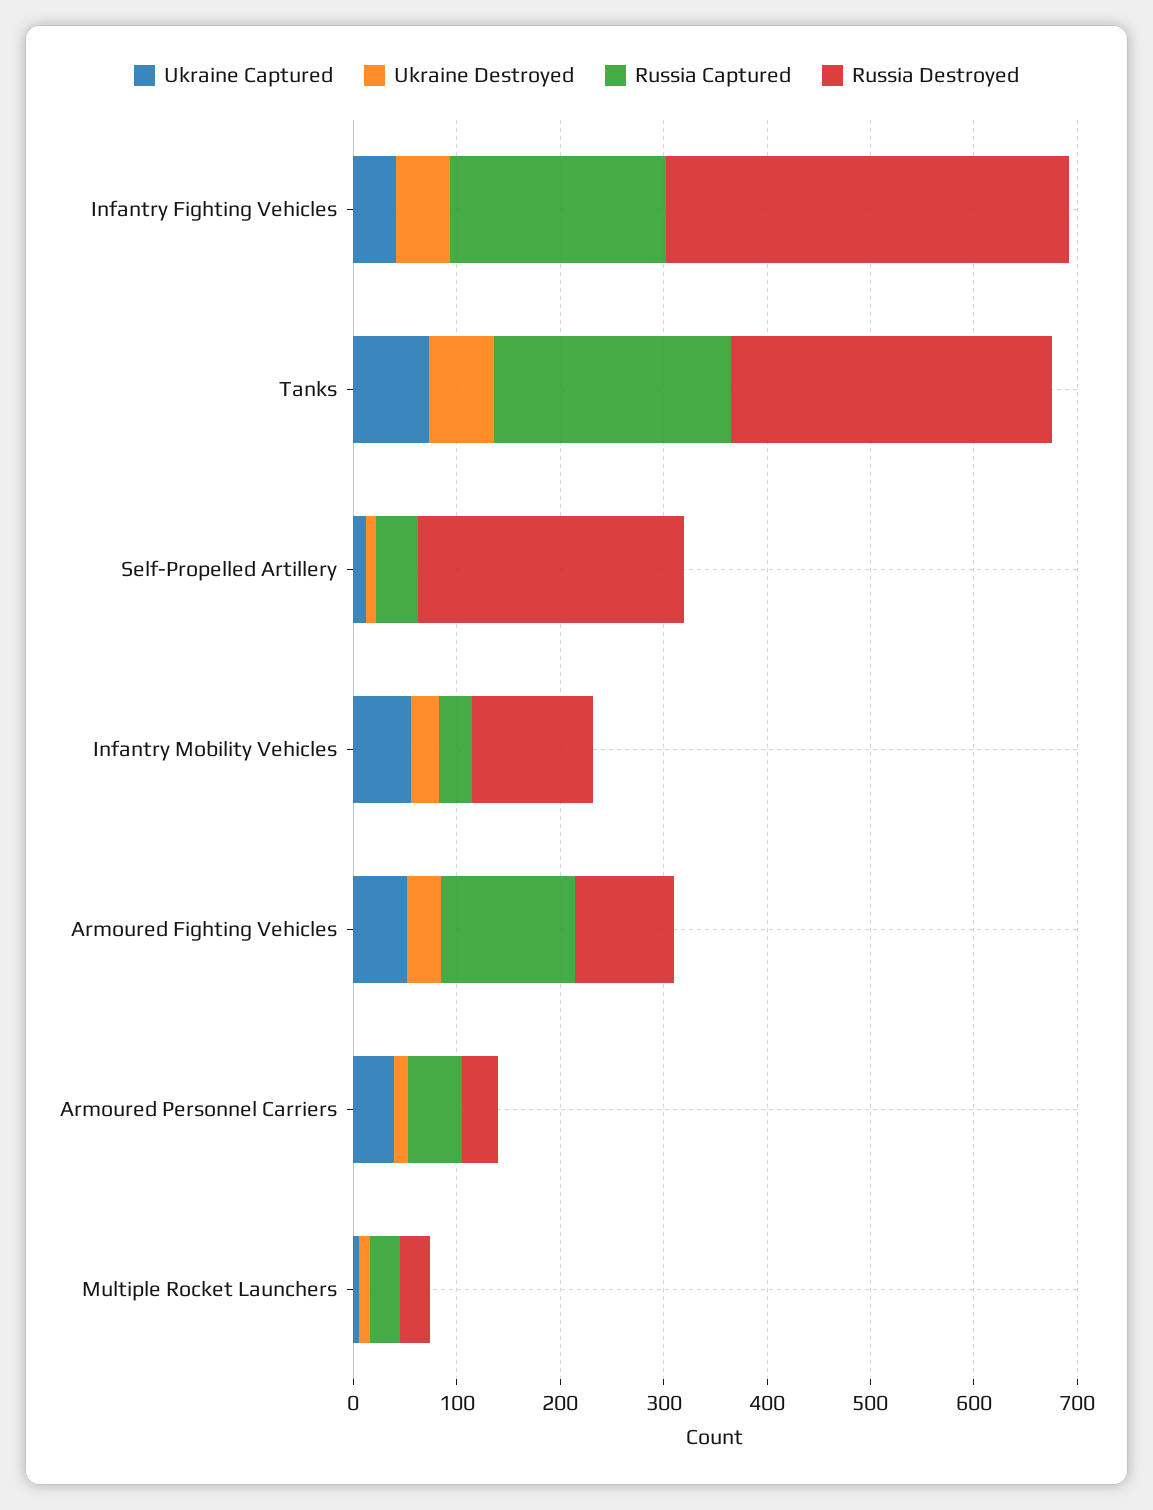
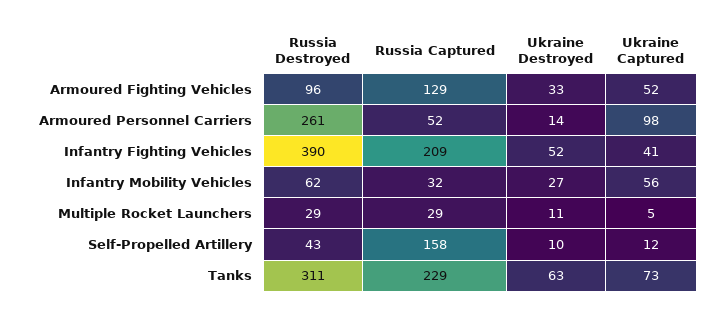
Russia Captured, Self-Propelled Artillery: 40 -> 158
Russia Destroyed, Self-Propelled Artillery: 260 -> 43
Russia Destroyed, Infantry Mobility Vehicles: 120 -> 62
Ukraine Captured, Armoured Personnel Carriers: 40 -> 98
Russia Destroyed, Armoured Personnel Carriers: 40 -> 261

